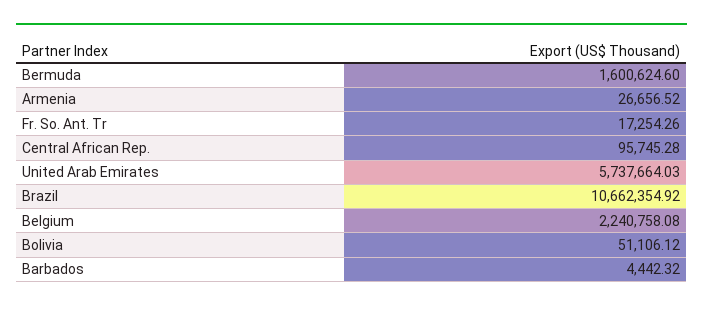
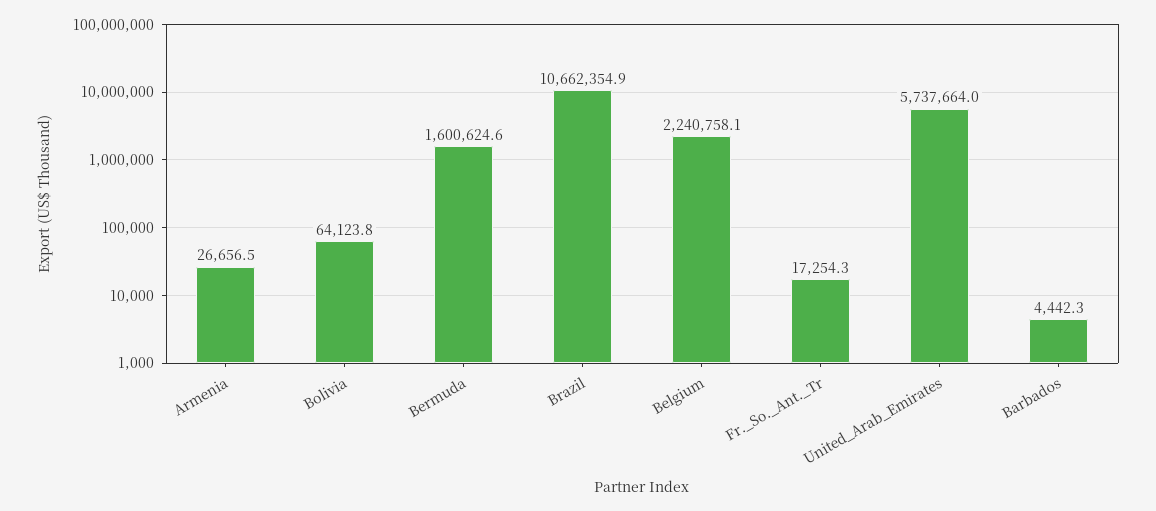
Central African Rep.: 95745.28 -> none
Bolivia: 51106.12 -> 64123.8

